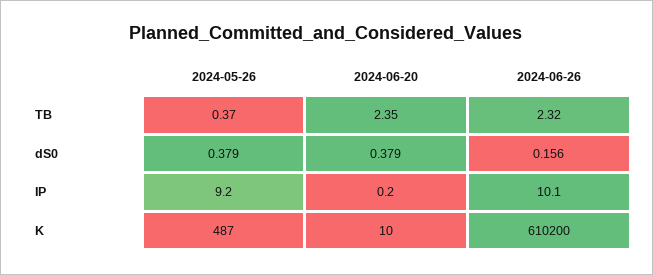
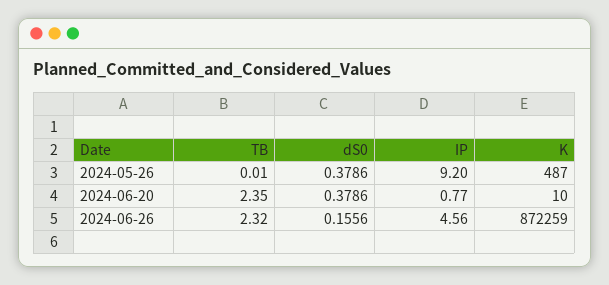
2024-05-26, TB: 0.37 -> 0.01
2024-06-20, IP: 0.2 -> 0.77
2024-06-26, IP: 10.1 -> 4.56
2024-06-26, K: 610200 -> 872259

